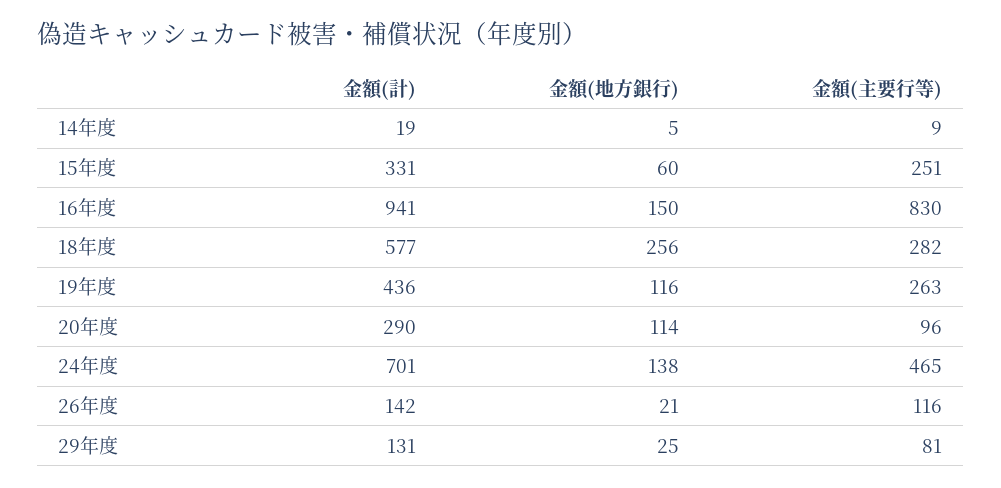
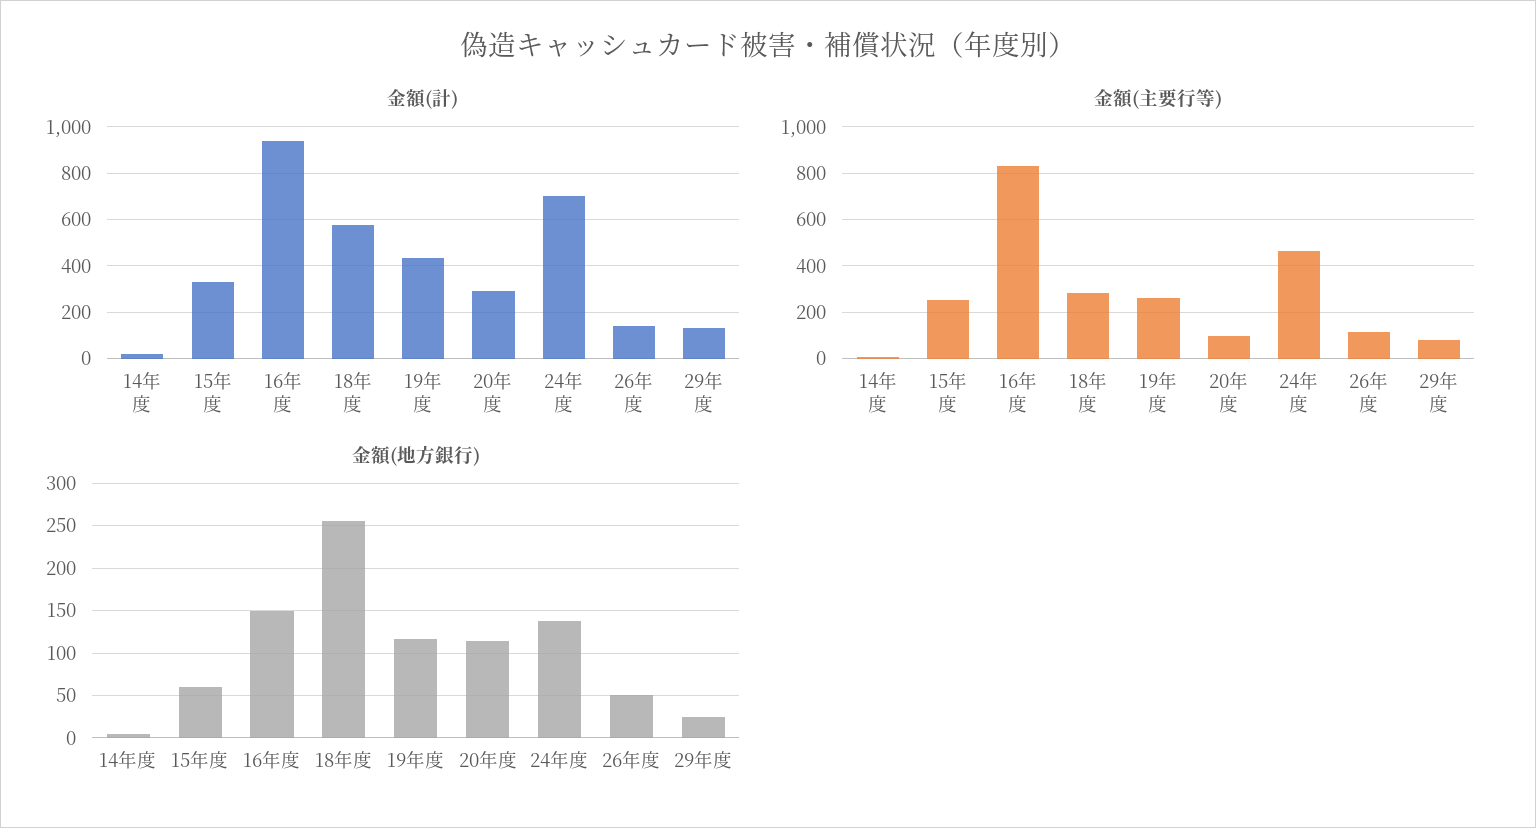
金額(地方銀行), 26年度: 21 -> 50

